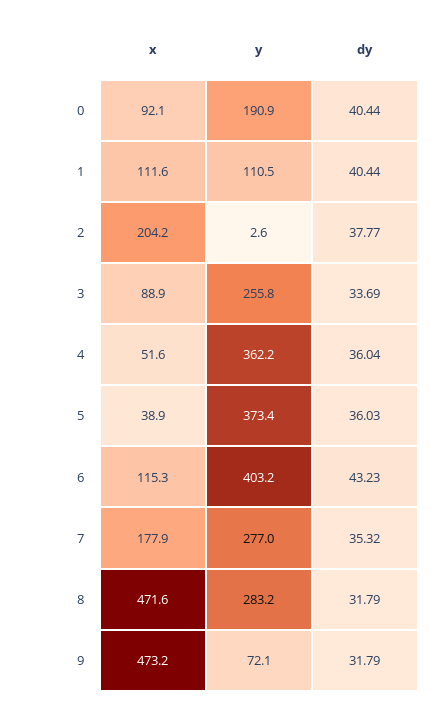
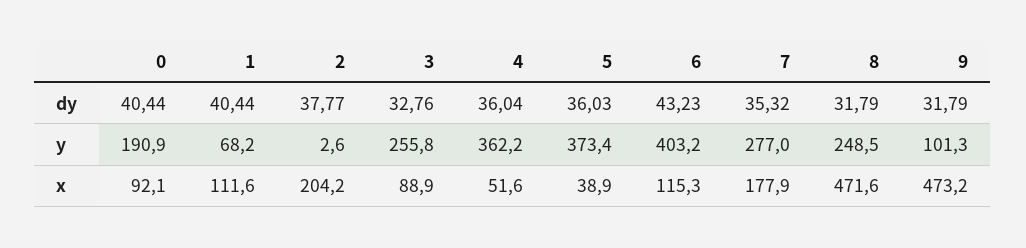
y, 1: 110.5 -> 68.2
dy, 3: 33.69 -> 32.76
y, 8: 283.2 -> 248.5
y, 9: 72.1 -> 101.3

